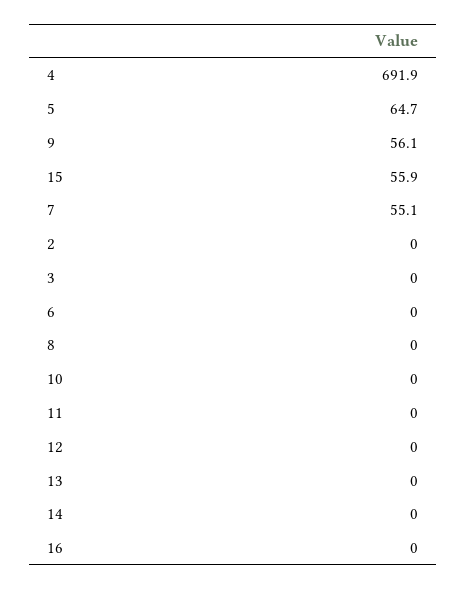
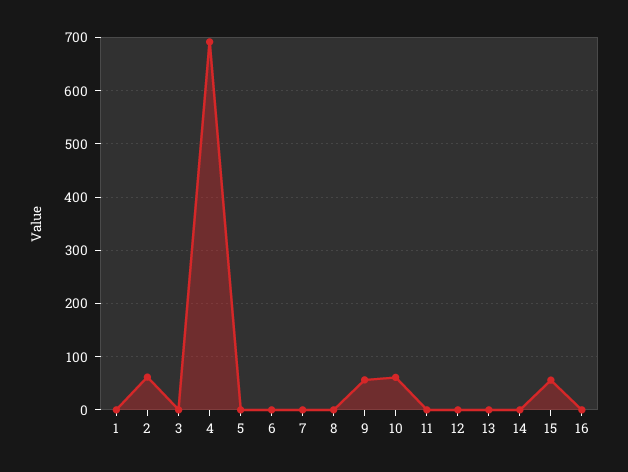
5: 64.7 -> 0
7: 55.1 -> 0
2: 0 -> 60
10: 0 -> 60
1: none -> 0

